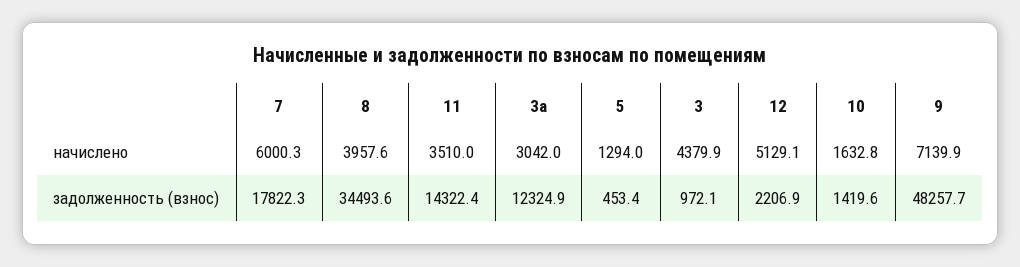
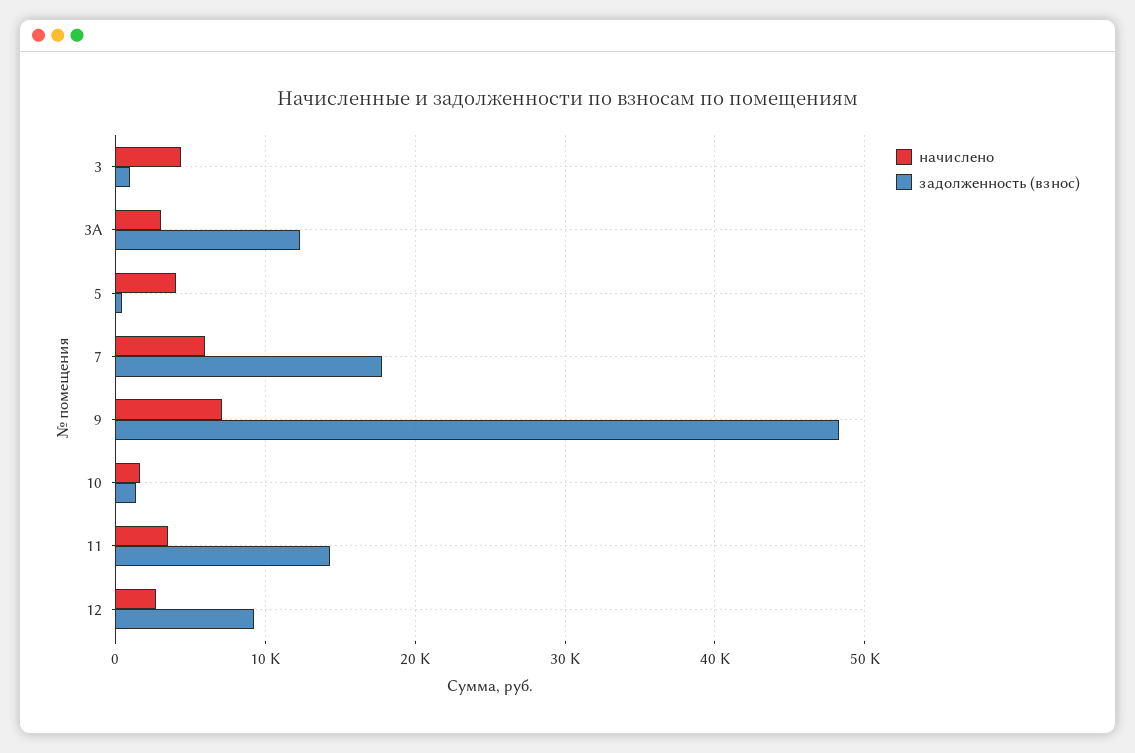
начислено, 8: 3957.6 -> none
начислено, 5: 1294 -> 4000
начислено, 12: 5129.1 -> 3000
задолженность (взнос), 8: 34493.6 -> none
задолженность (взнос), 12: 2206.9 -> 9000

